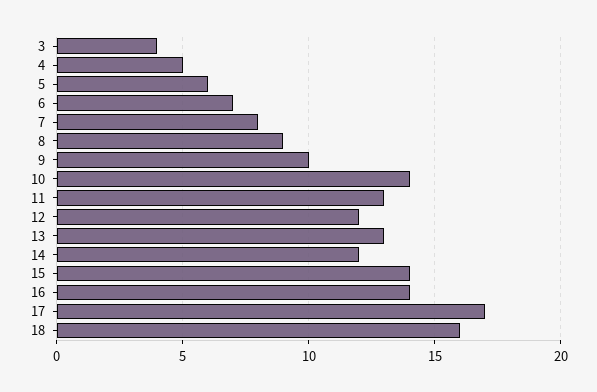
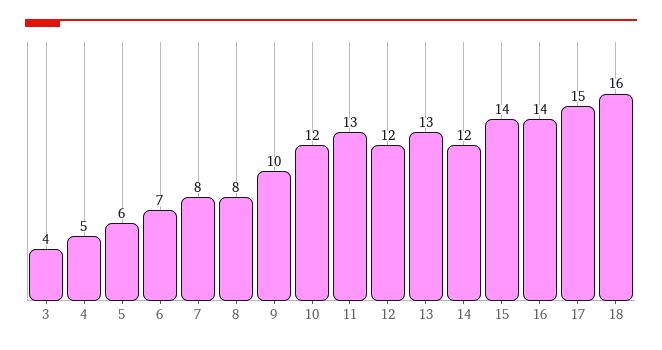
8: 9 -> 8
10: 14 -> 12
17: 17 -> 15

